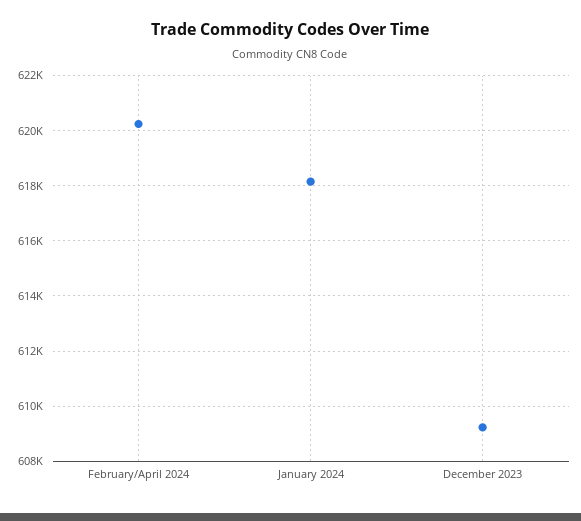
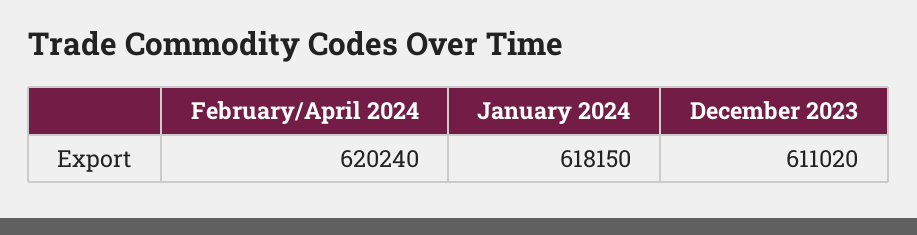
December 2023: 609250 -> 611020

